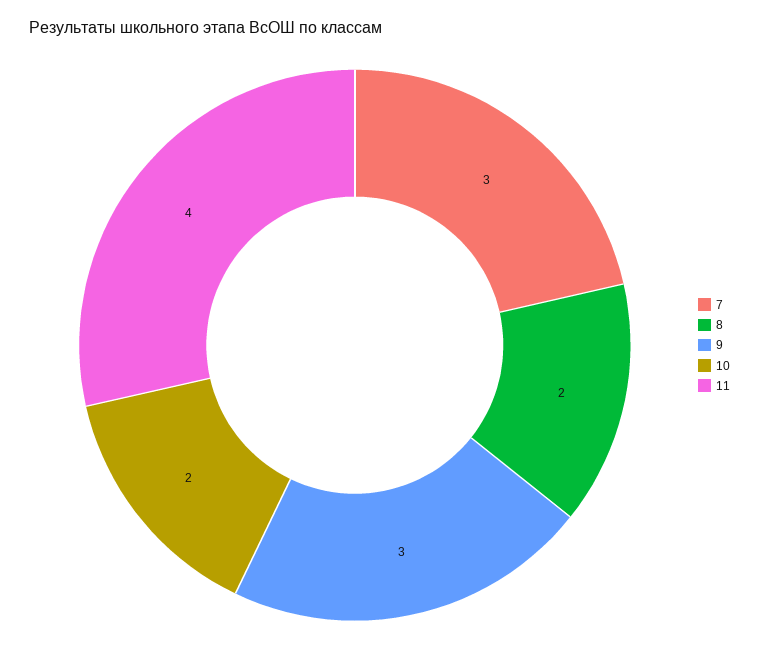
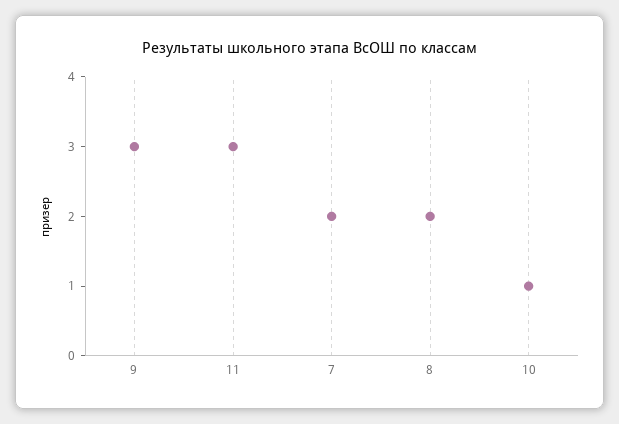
7: 3 -> 2
10: 2 -> 1
11: 4 -> 3

